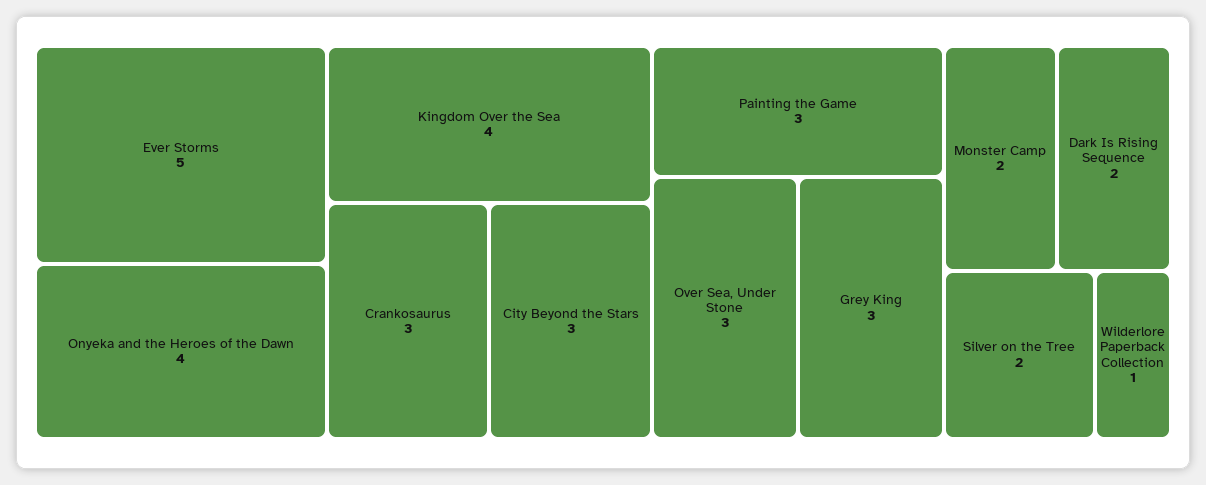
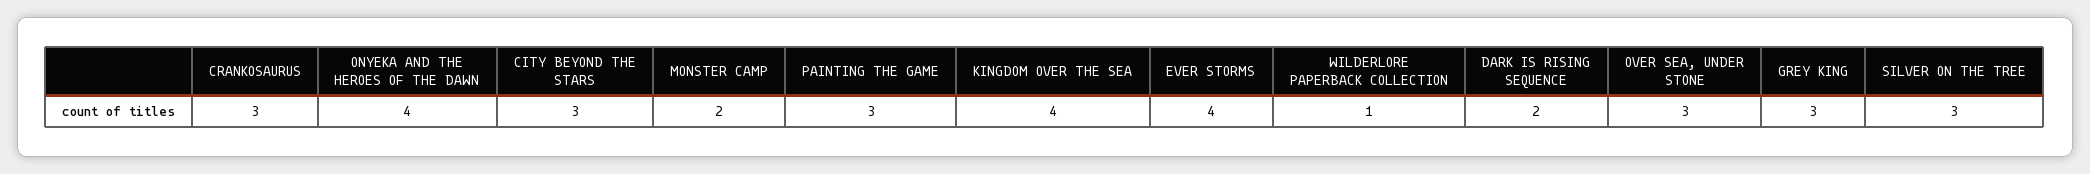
Ever Storms: 5 -> 4
Silver on the Tree: 2 -> 3

